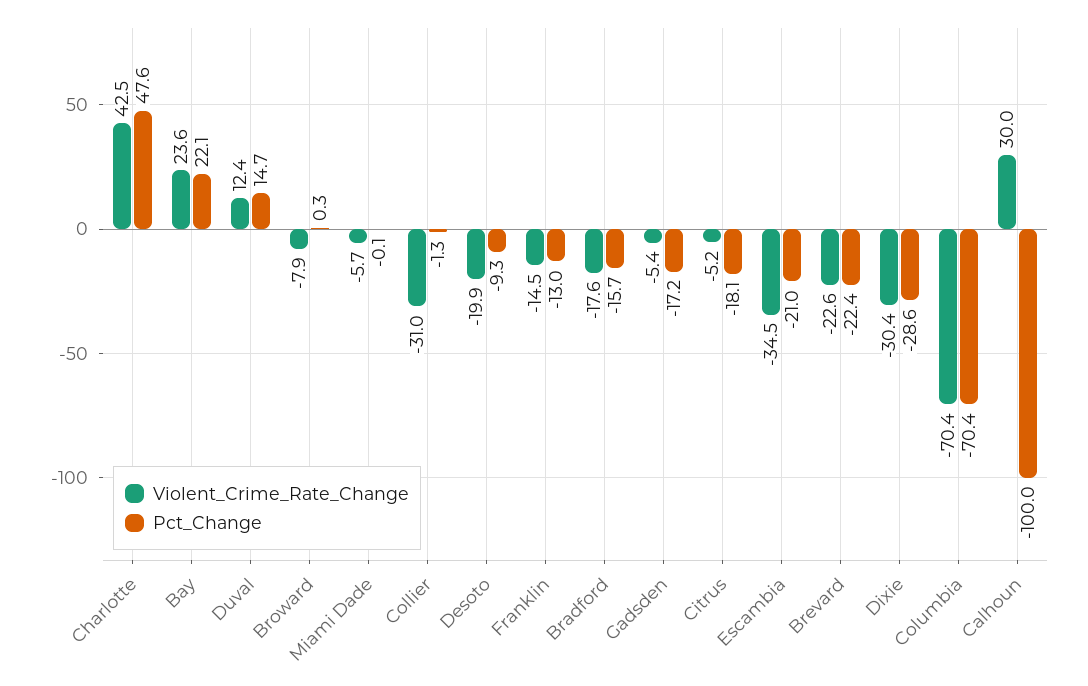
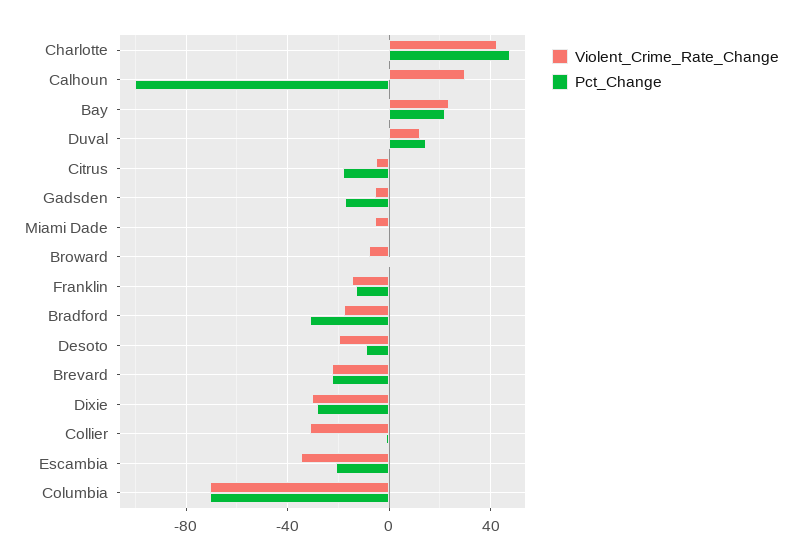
Pct_Change, Bradford: -15.7 -> -30

